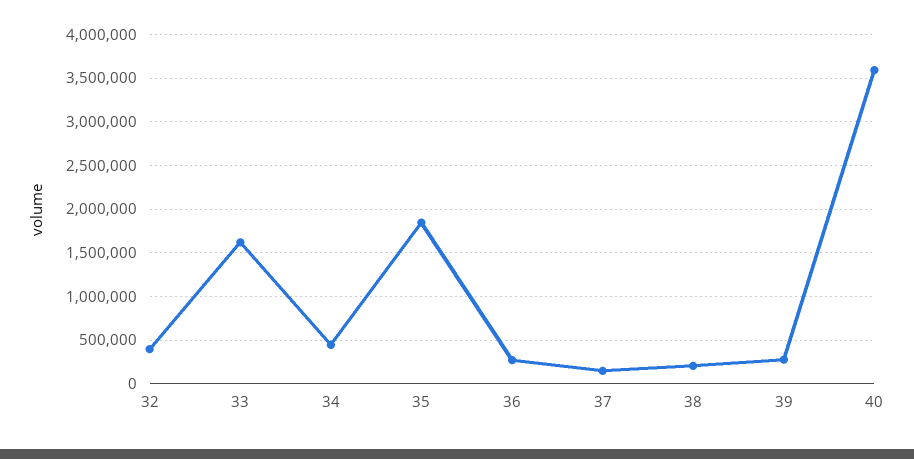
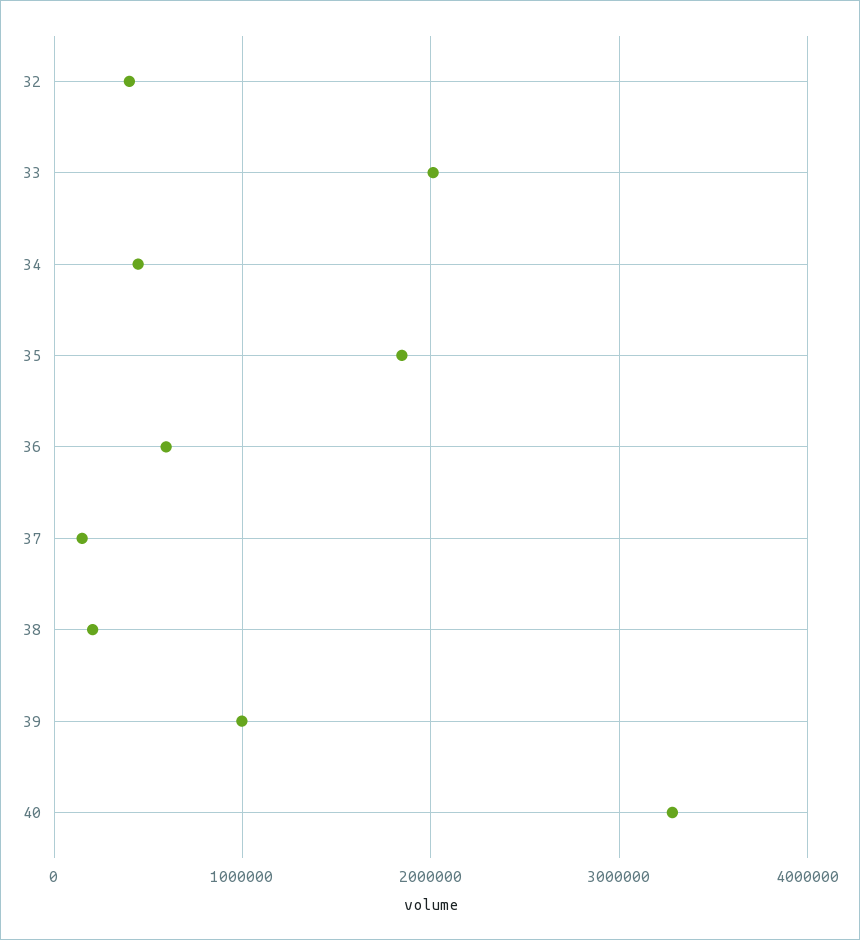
33: 1600000 -> 2000000
36: 300000 -> 600000
39: 300000 -> 1000000
40: 3600000 -> 3300000

